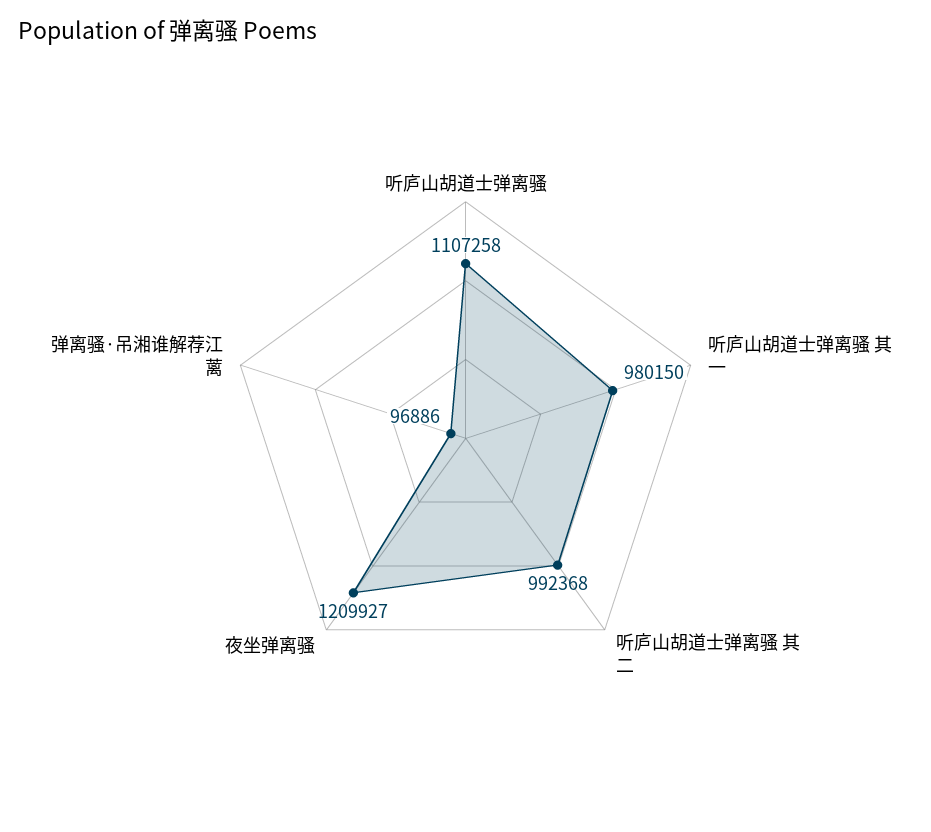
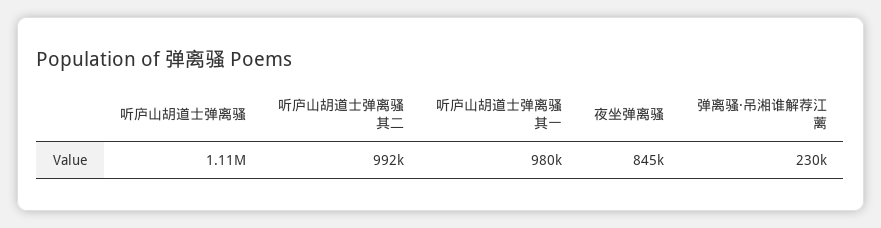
夜坐弹离骚: 1209927 -> 845000
弹离骚·吊湘谁解荐江蓠: 96886 -> 230000

